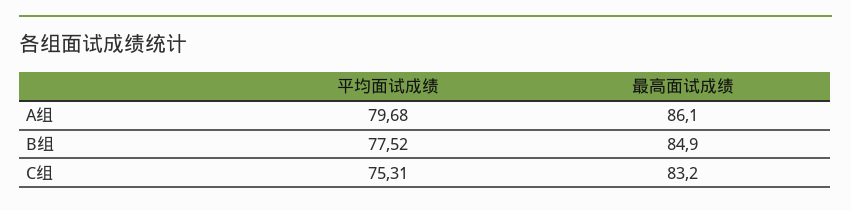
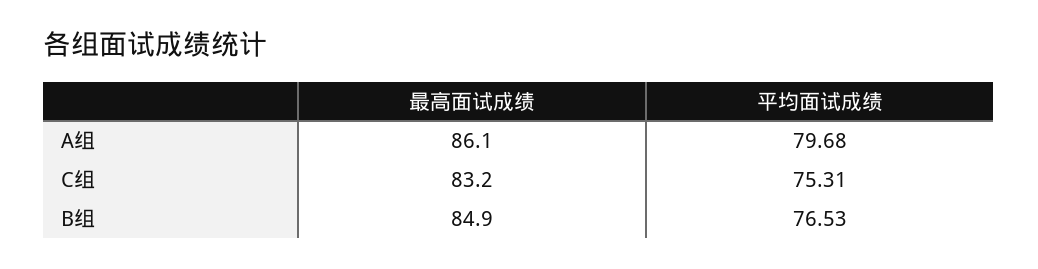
平均面试成绩, B组: 77.52 -> 76.53

